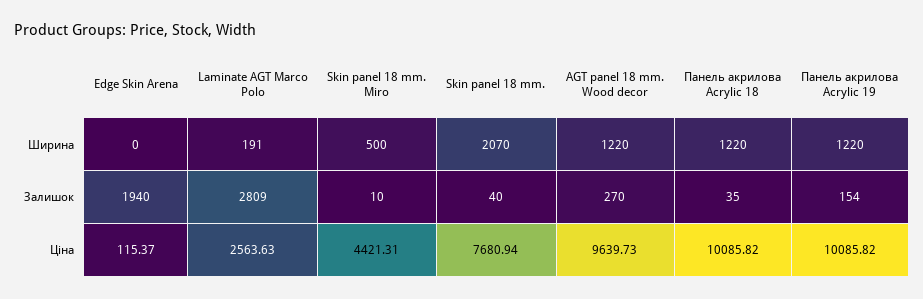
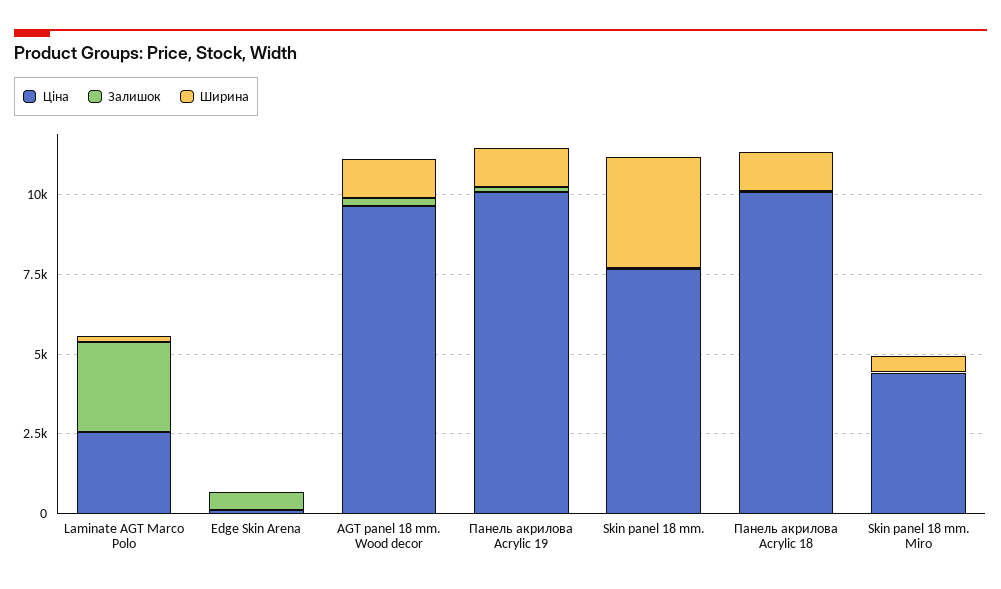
Ширина, Skin panel 18 mm.: 2070 -> 3500
Залишок, Edge Skin Arena: 1940 -> 500

